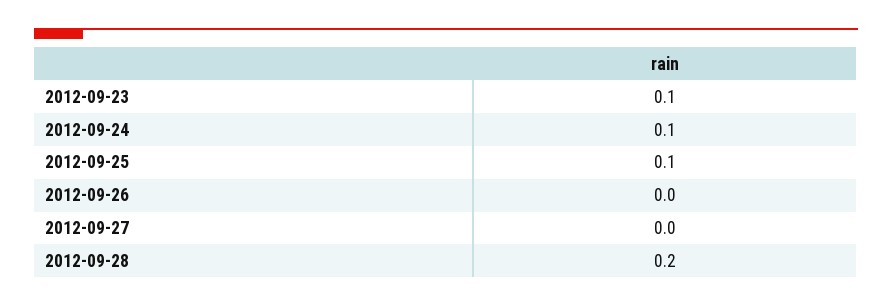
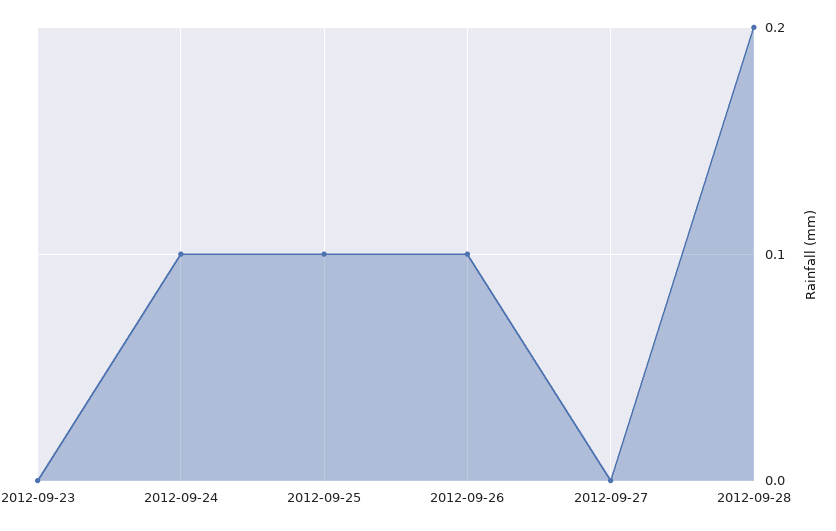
2012-09-23: 0.1 -> 0
2012-09-26: 0 -> 0.1

